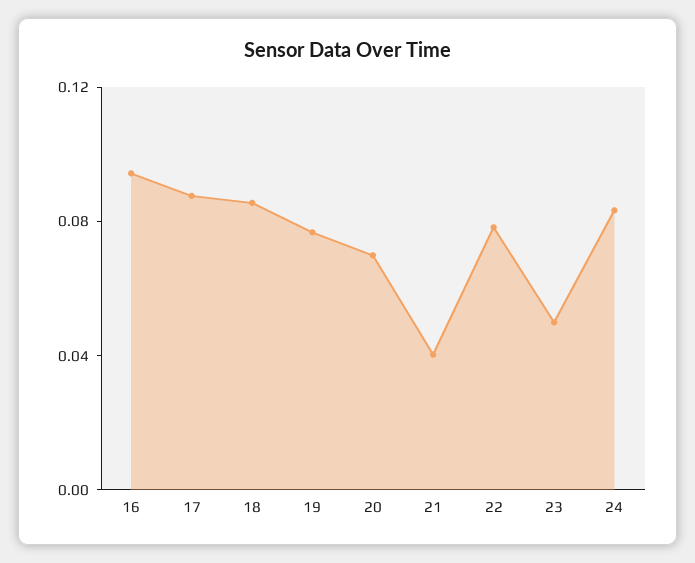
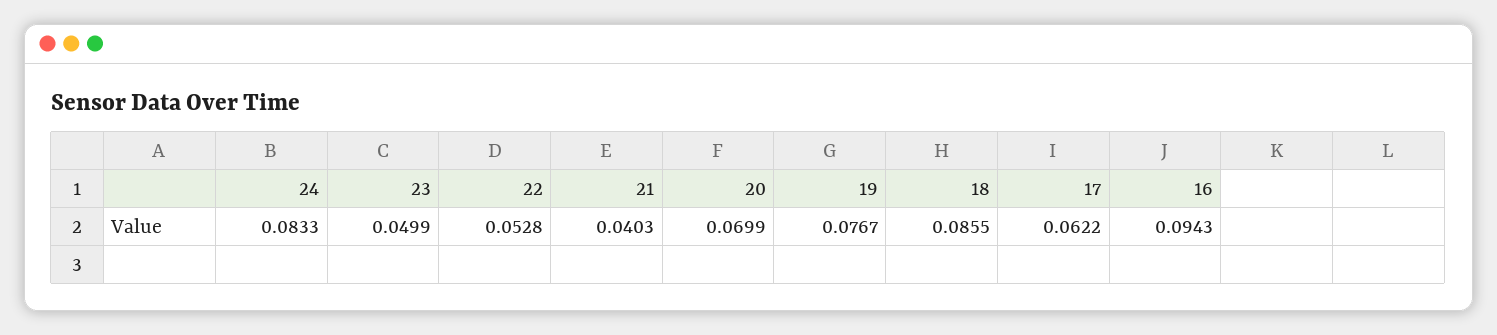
17: 0.09 -> 0.0622
22: 0.08 -> 0.0528

